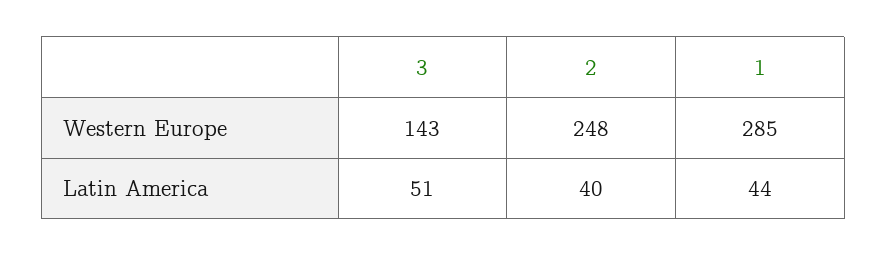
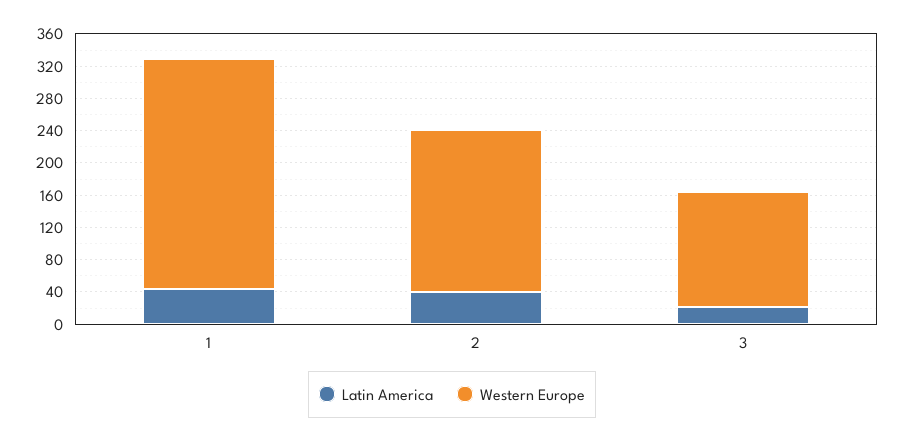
Western Europe, 2: 248 -> 200
Latin America, 3: 51 -> 20

